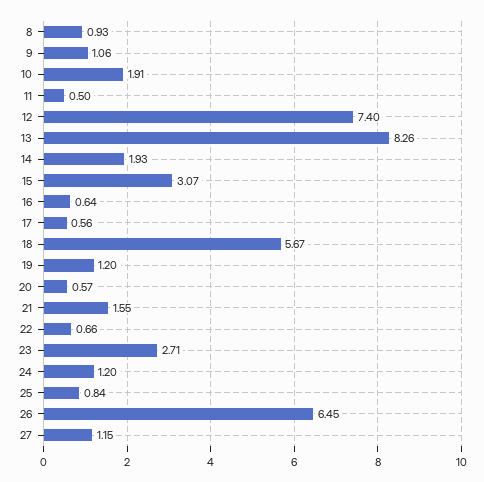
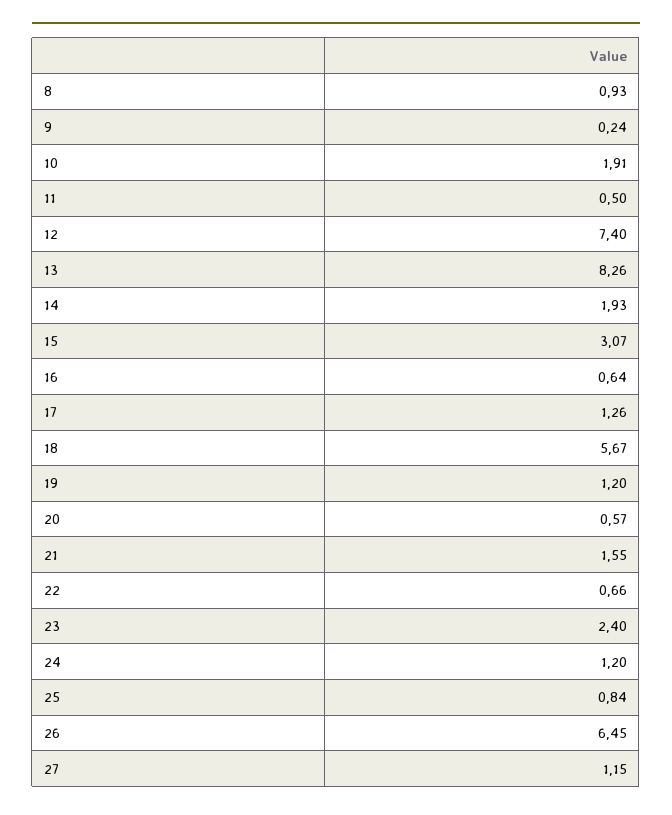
9: 1.06 -> 0.24
17: 0.56 -> 1.26
23: 2.71 -> 2.4

